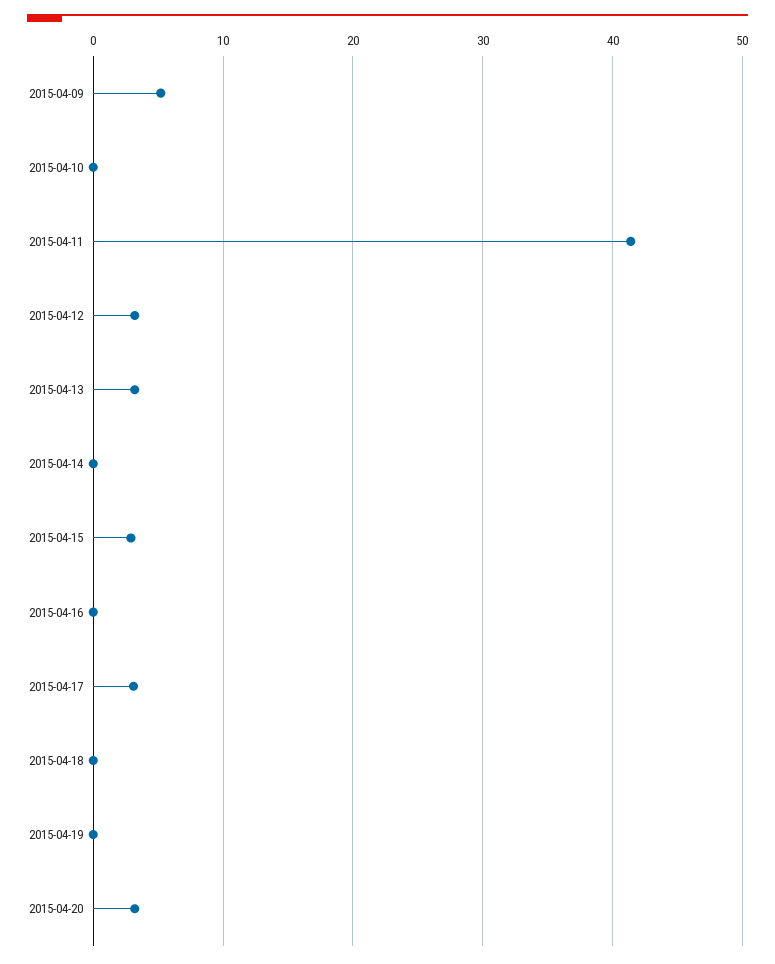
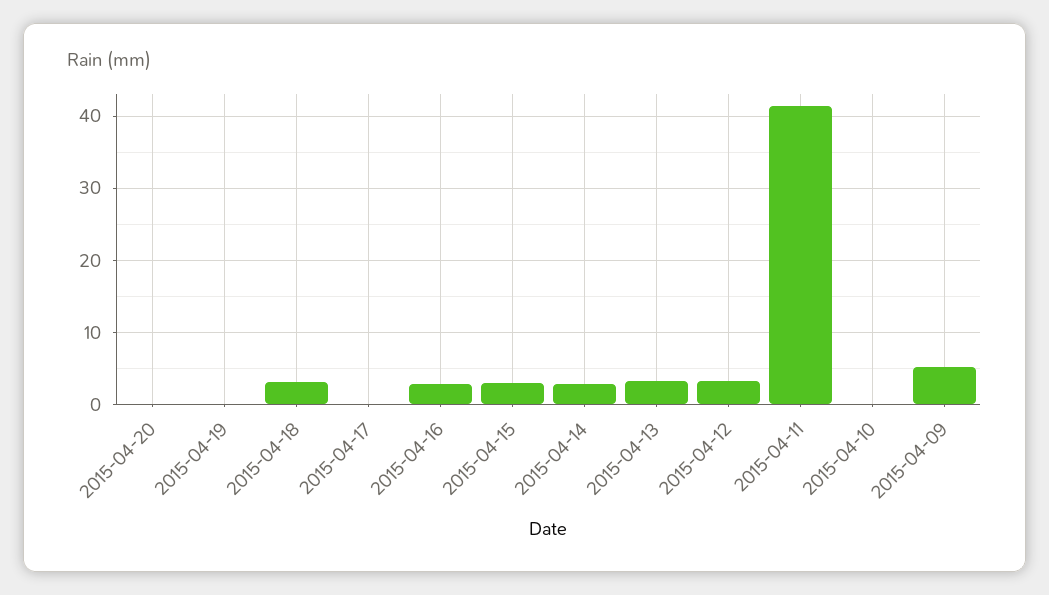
2015-04-14: 0 -> 3
2015-04-16: 0 -> 3
2015-04-17: 3 -> 0
2015-04-18: 0 -> 3
2015-04-20: 3 -> 0

